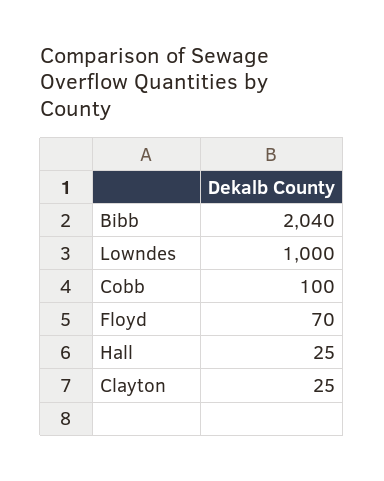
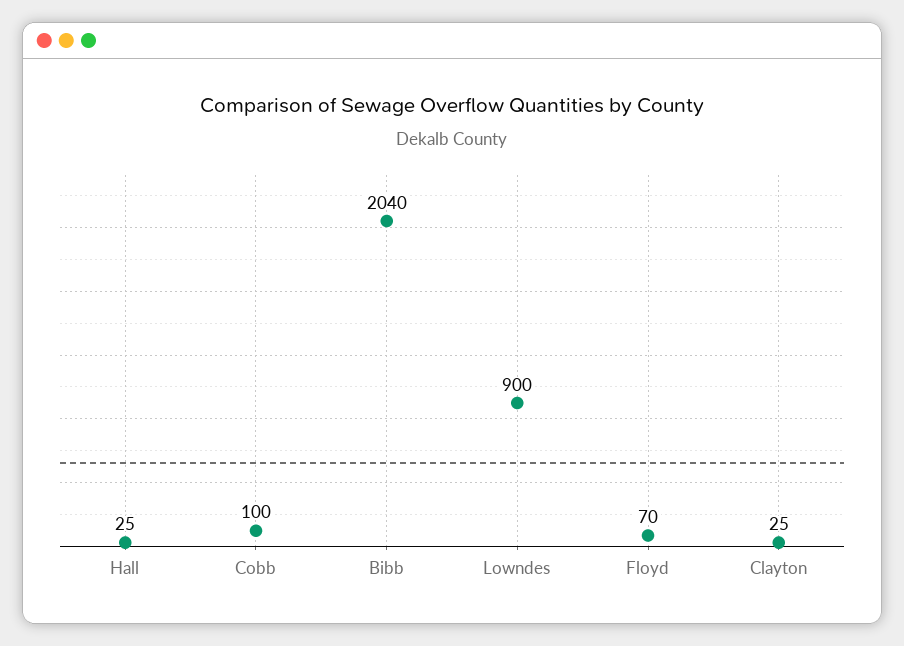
Lowndes: 1000 -> 900

